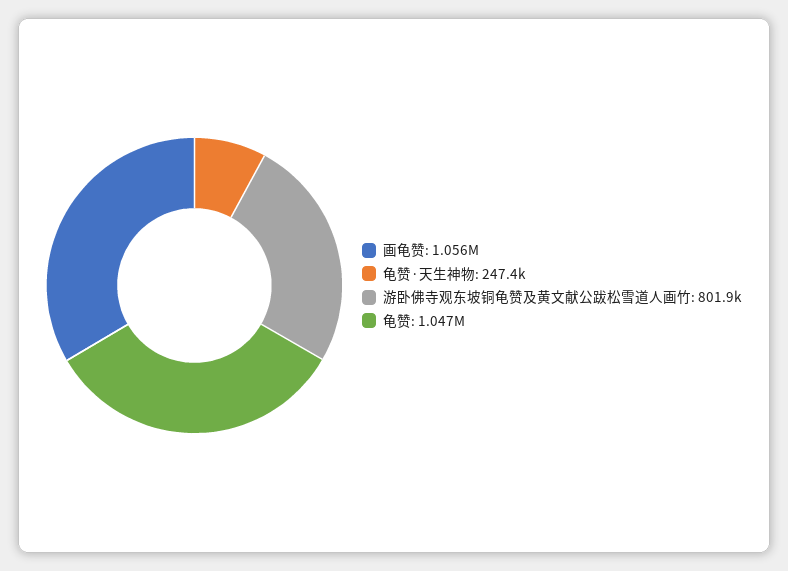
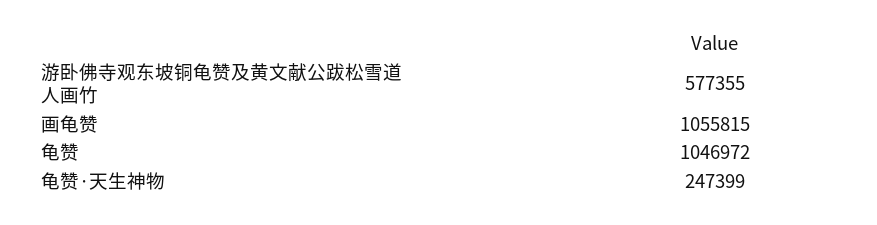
游卧佛寺观东坡铜龟赞及黄文献公跋松雪道人画竹: 801900 -> 577355

